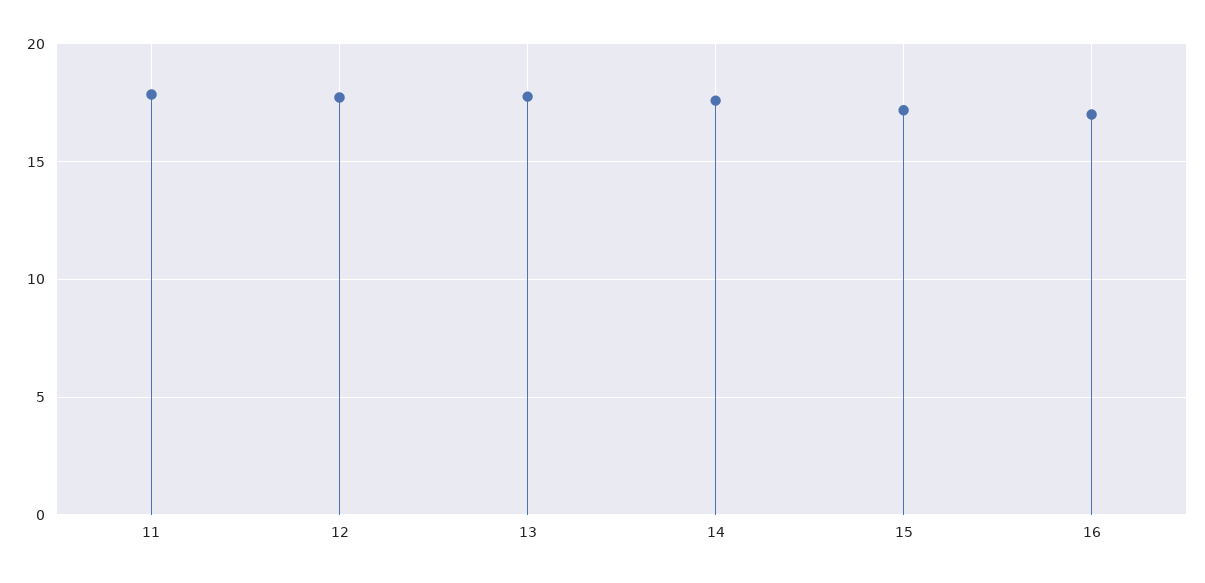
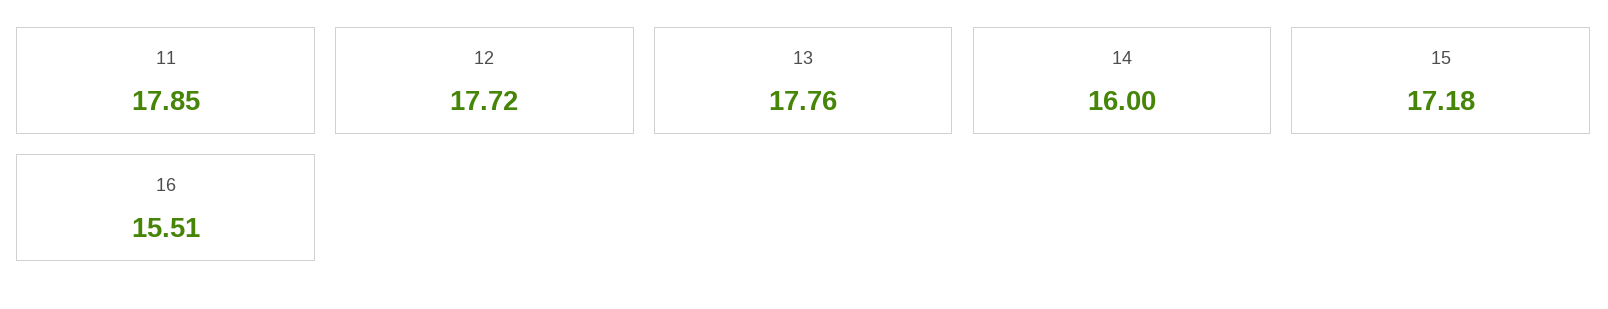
14: 17.5 -> 16
16: 17 -> 15.51

